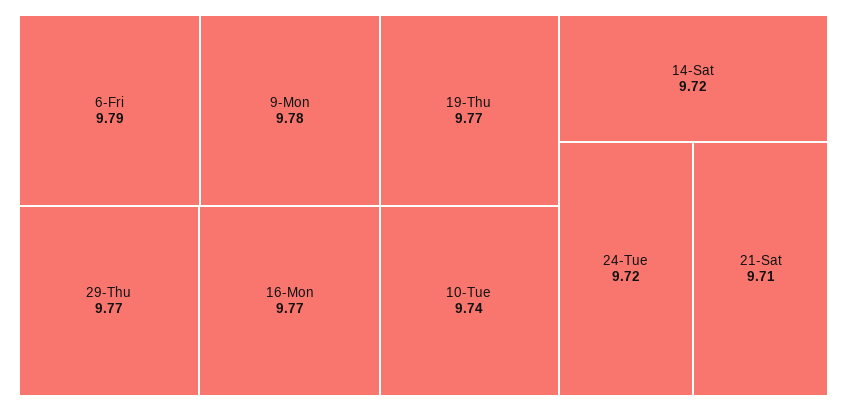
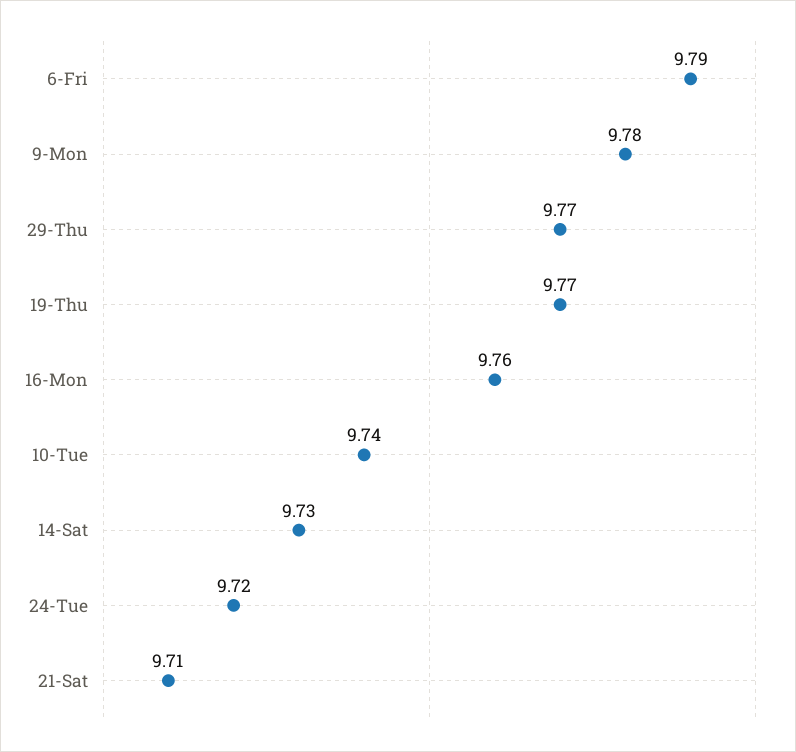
16-Mon: 9.77 -> 9.76
14-Sat: 9.72 -> 9.73

